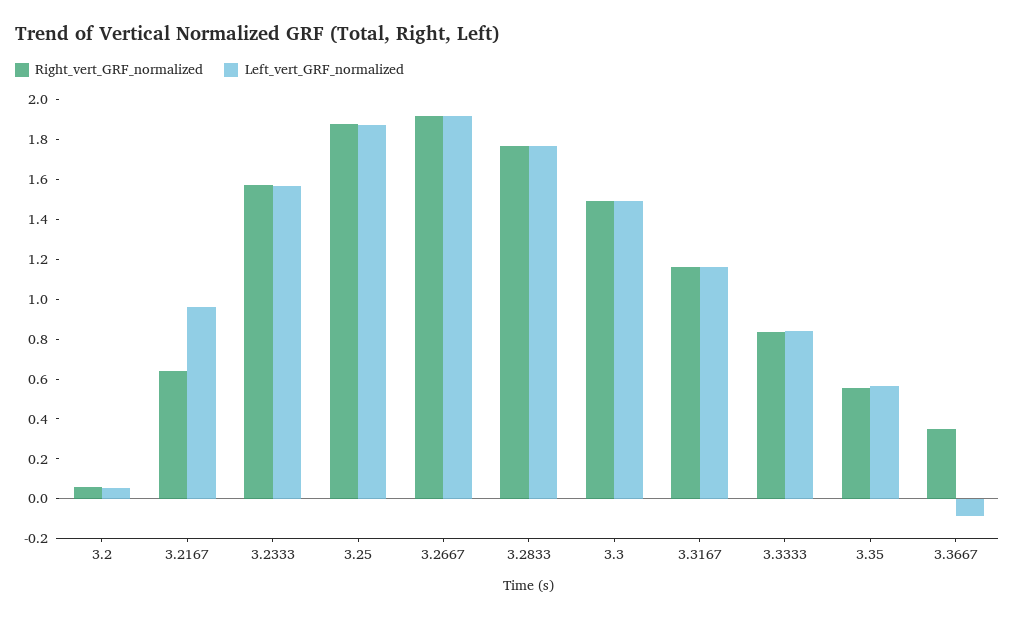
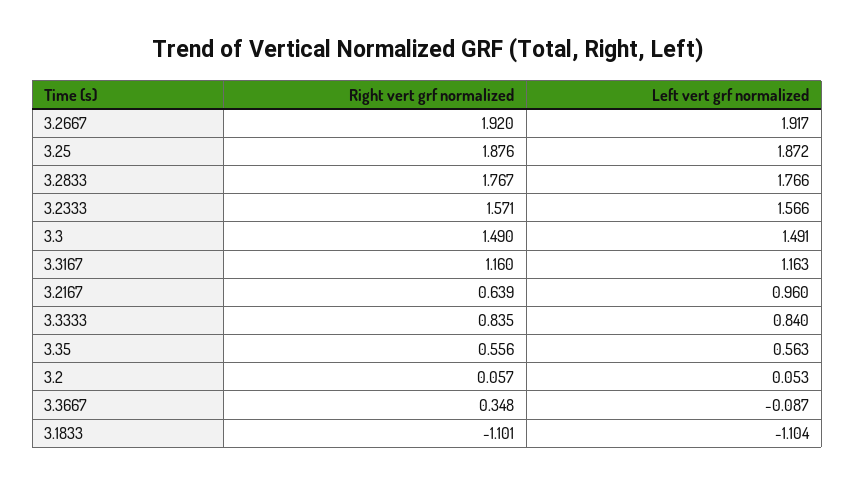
Right_vert_GRF_normalized, 3.1833: none -> -1.101
Left_vert_GRF_normalized, 3.1833: none -> -1.104

